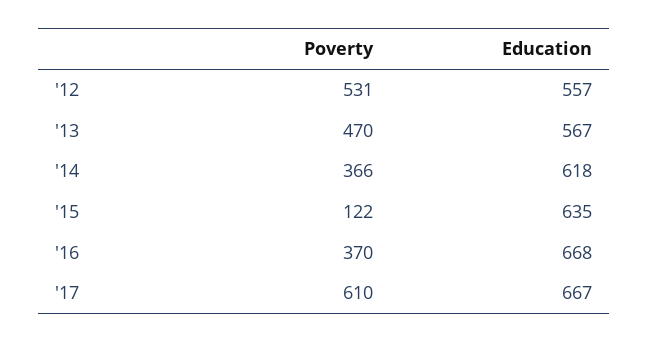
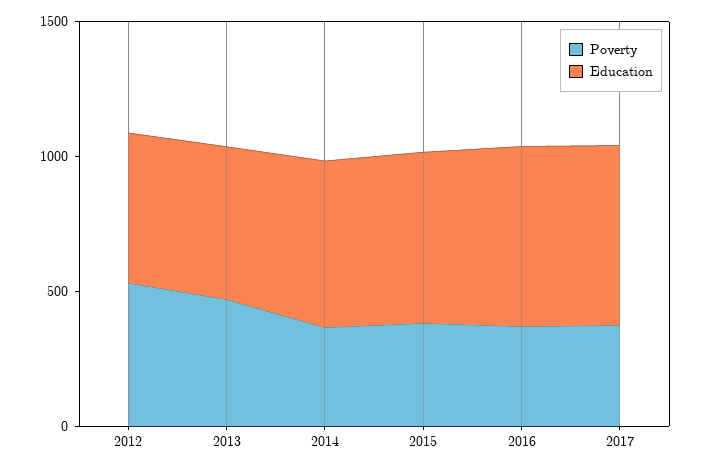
Poverty, '15: 122 -> 400
Poverty, '17: 610 -> 400

